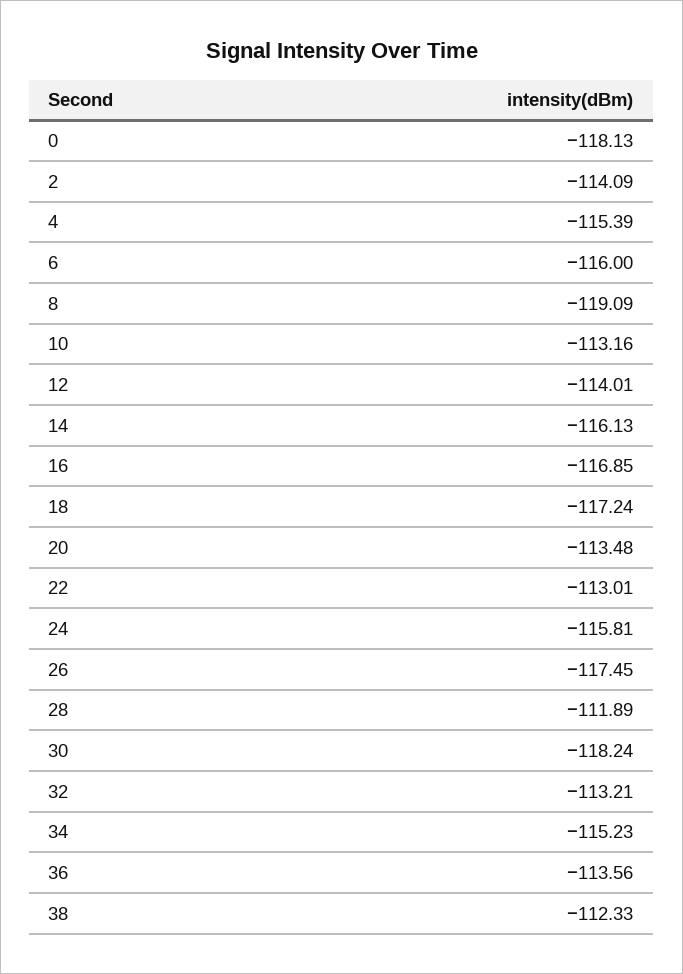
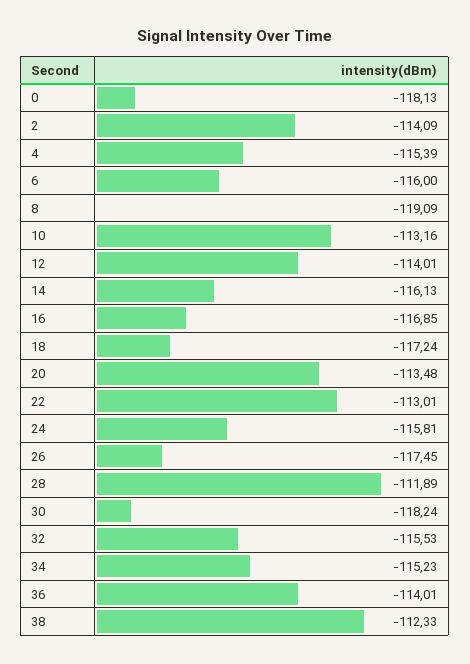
32: -113.21 -> -115.53
36: -113.56 -> -114.01

